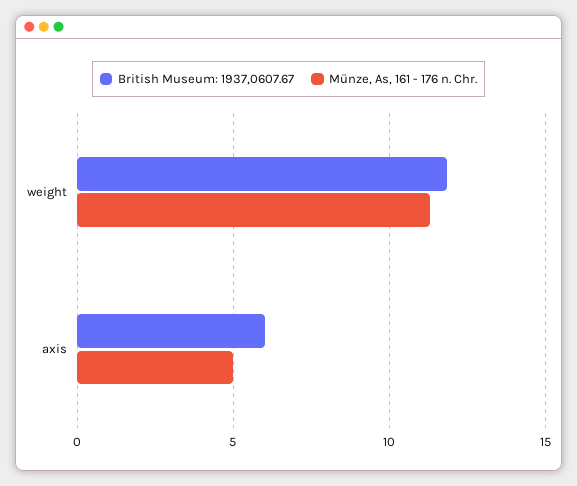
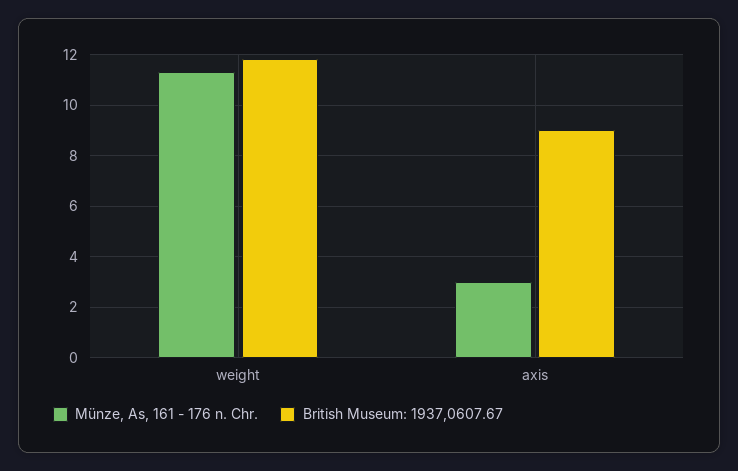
British Museum: 1937,0607.67, axis: 6 -> 9
Münze, As, 161 - 176 n. Chr., axis: 5 -> 3

